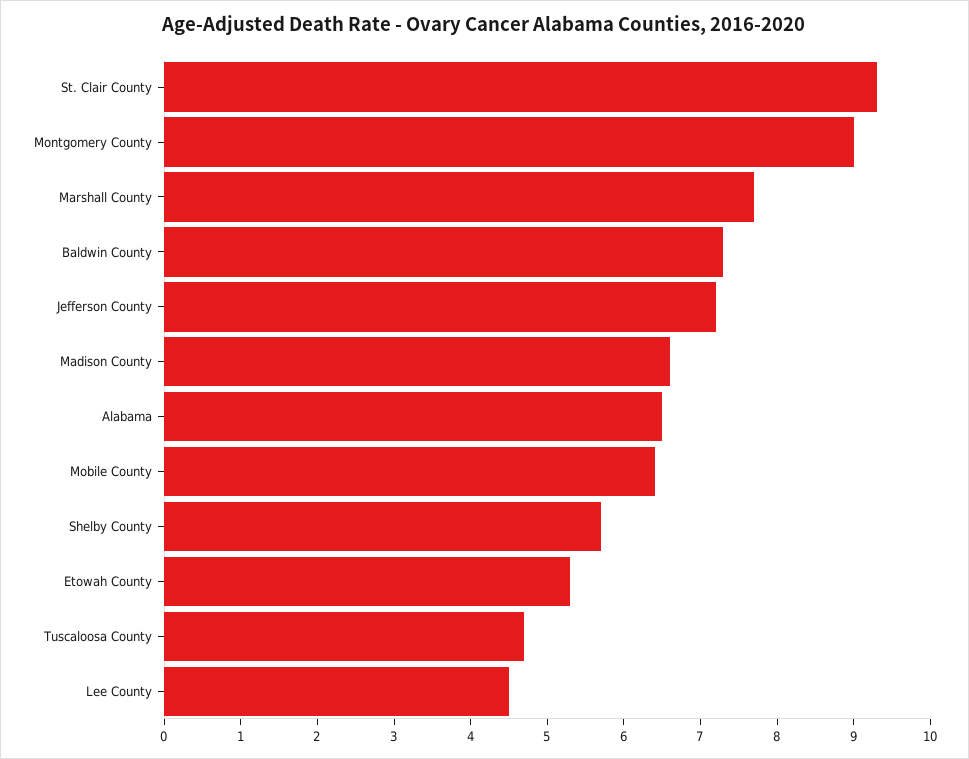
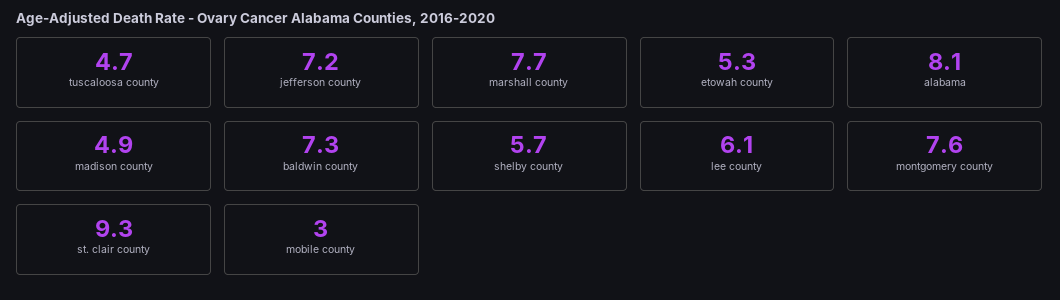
Montgomery County: 9 -> 7.6
Madison County: 6.5 -> 4.9
Alabama: 6.5 -> 8.1
Mobile County: 6.5 -> 3
Lee County: 4.5 -> 6.1

